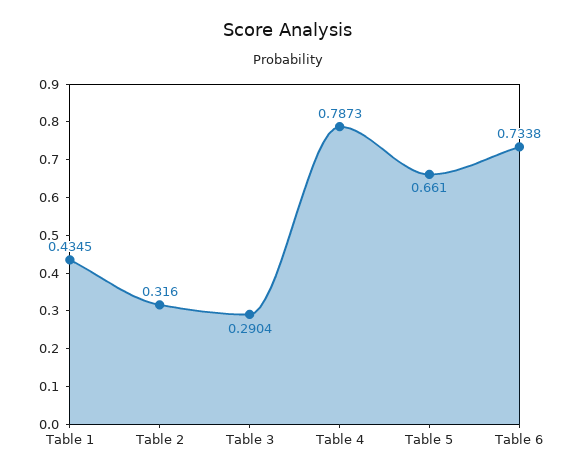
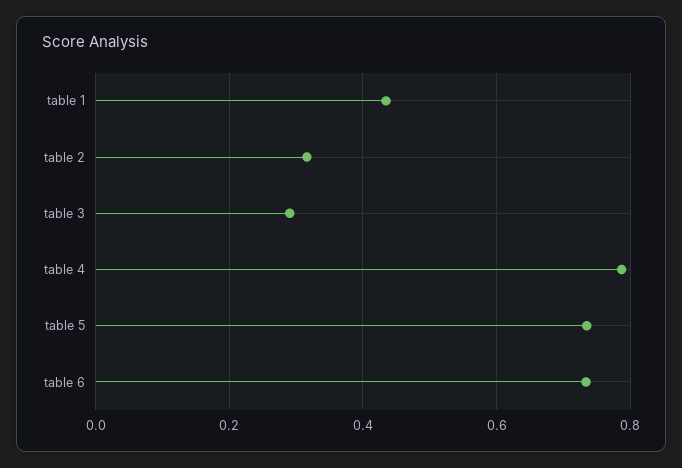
Table 5: 0.661 -> 0.74

